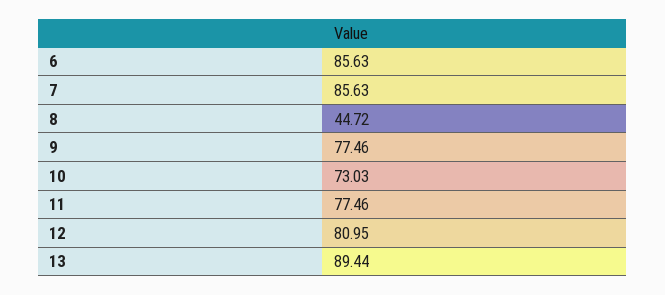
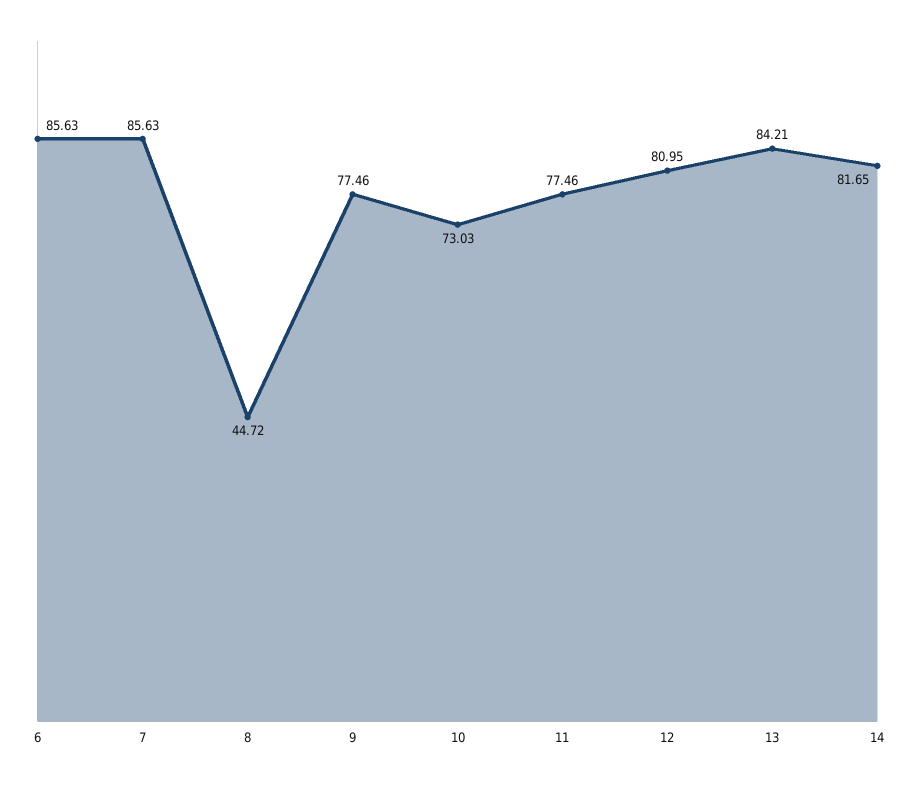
13: 89.44 -> 84.21
14: none -> 81.65

